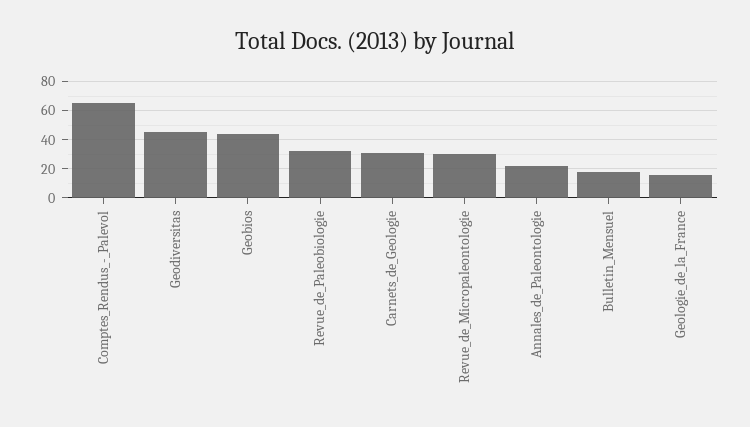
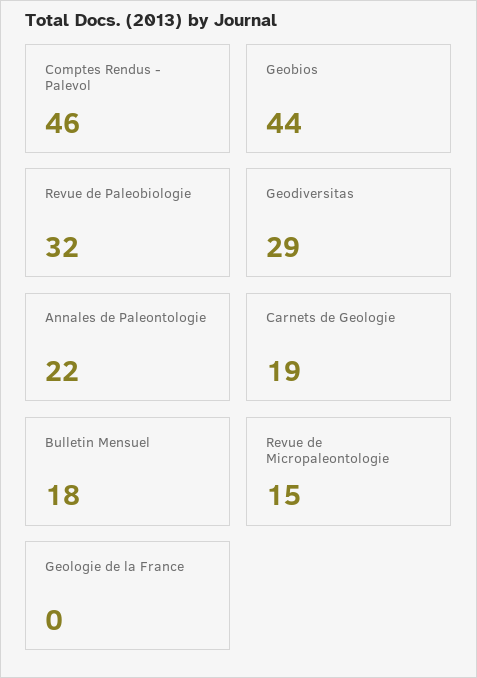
Comptes_Rendus_-_Palevol: 65 -> 46
Geodiversitas: 45 -> 29
Carnets_de_Geologie: 30 -> 19
Revue_de_Micropaleontologie: 30 -> 15
Geologie_de_la_France: 15 -> 0

